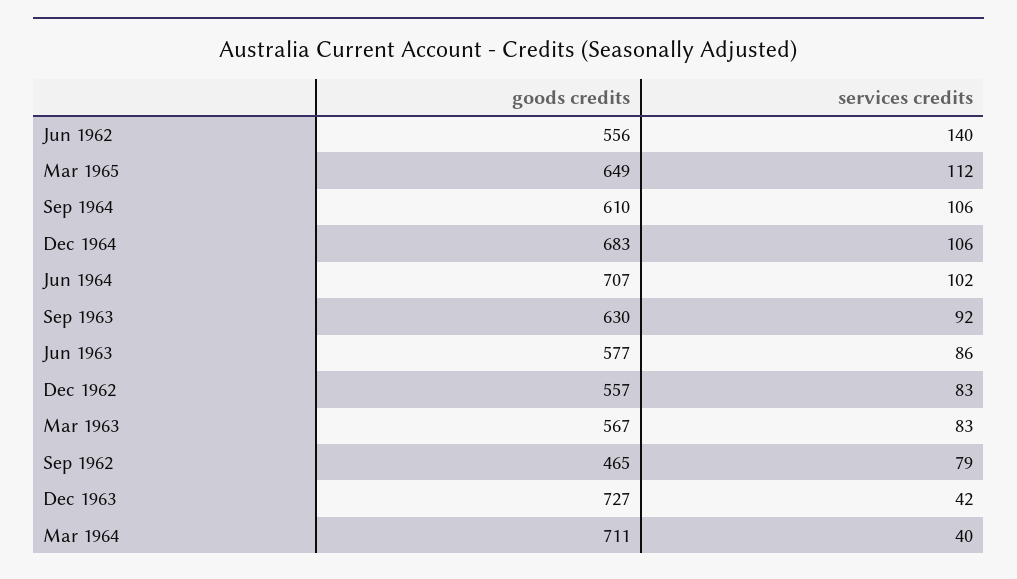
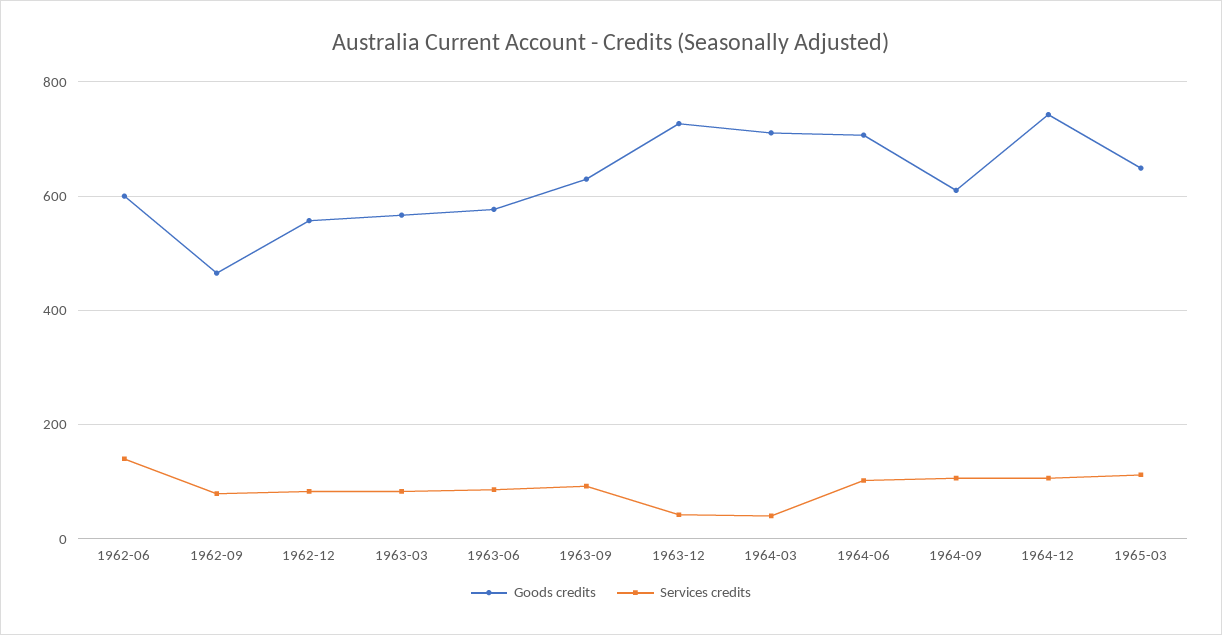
goods credits, Jun 1962: 556 -> 600
goods credits, Dec 1964: 683 -> 740

